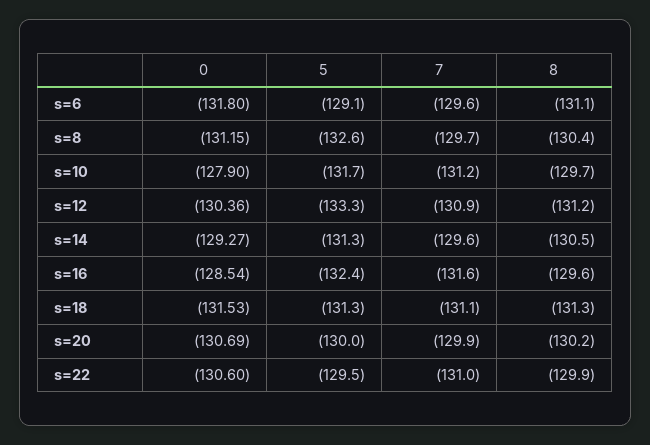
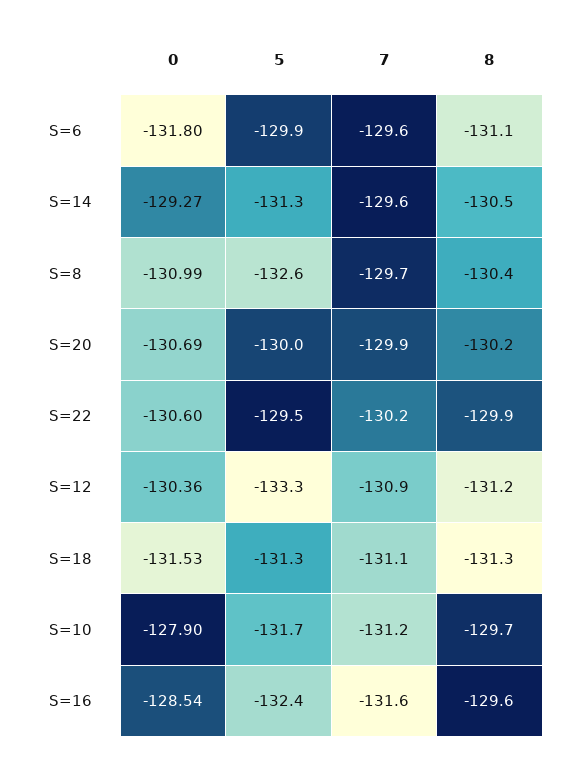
5, s=6: -129.1 -> -129.9
0, s=8: -131.15 -> -130.99
7, s=22: -131 -> -130.2

